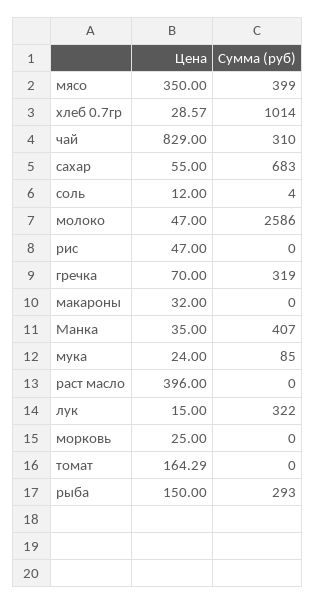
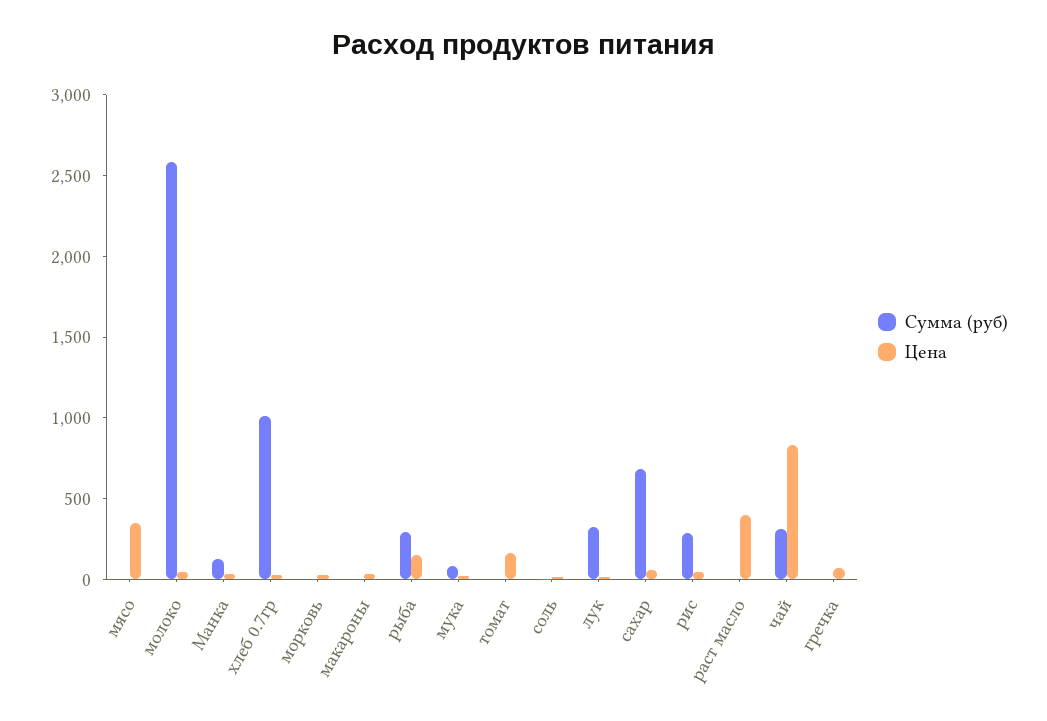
Сумма (руб), мясо: 399 -> 0
Сумма (руб), рис: 0 -> 300
Сумма (руб), гречка: 319 -> 0
Сумма (руб), Манка: 407 -> 100

